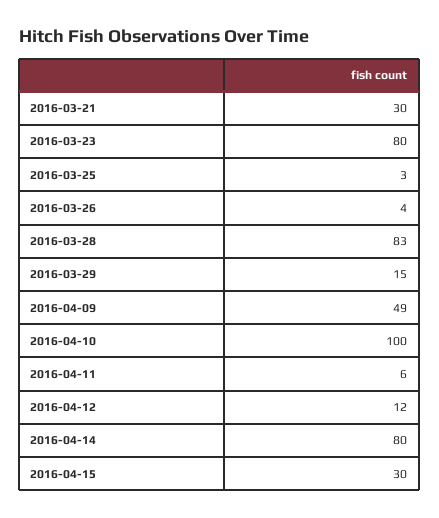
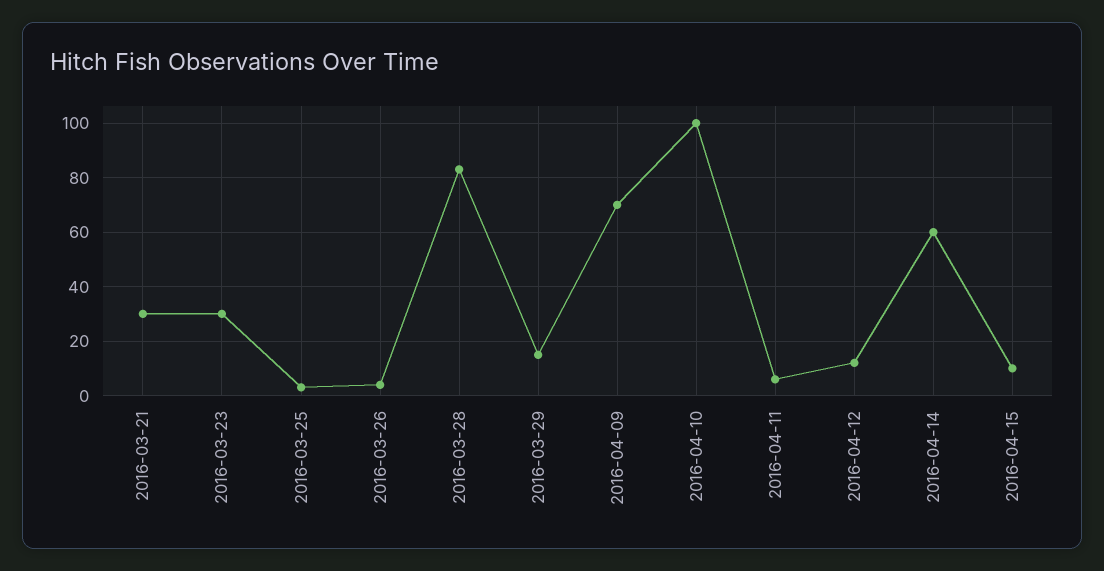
2016-03-23: 80 -> 30
2016-04-09: 49 -> 70
2016-04-14: 80 -> 60
2016-04-15: 30 -> 10

